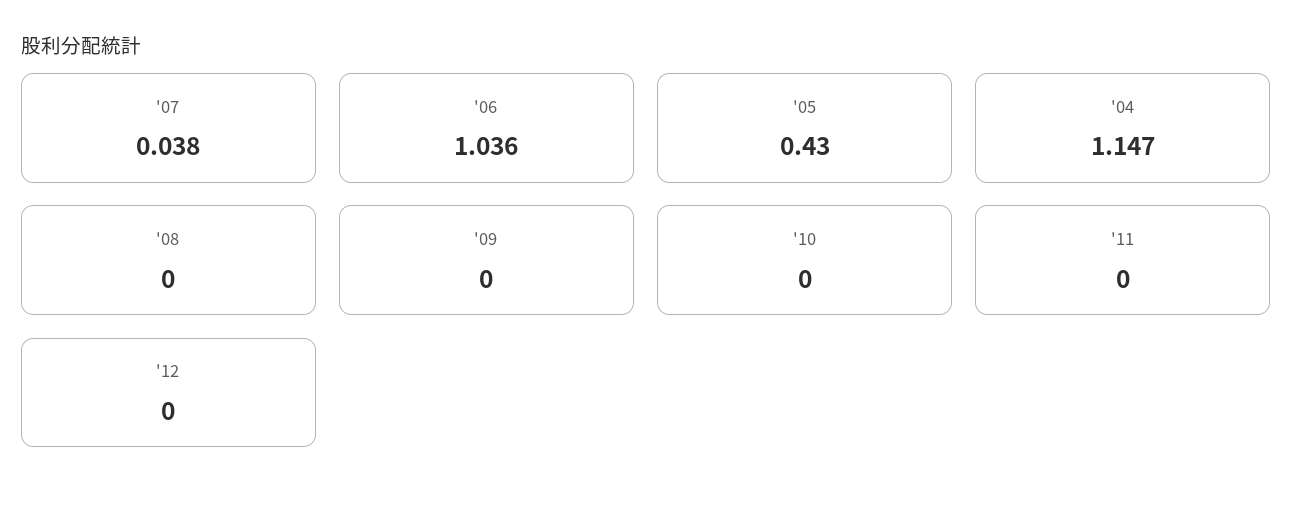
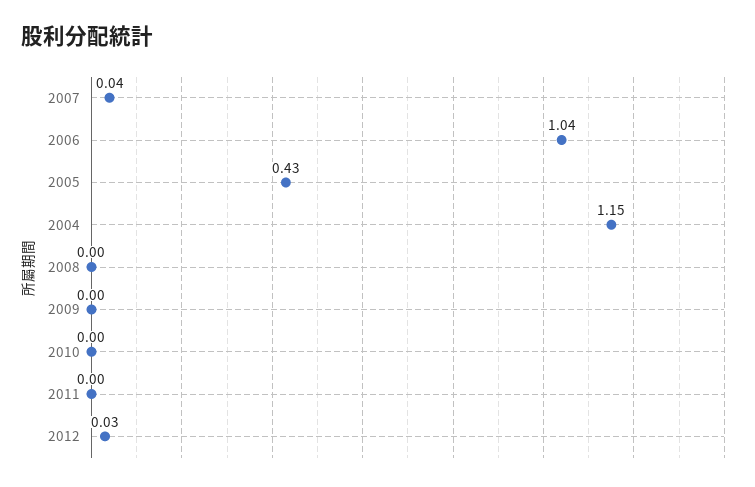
'12: 0 -> 0.03

